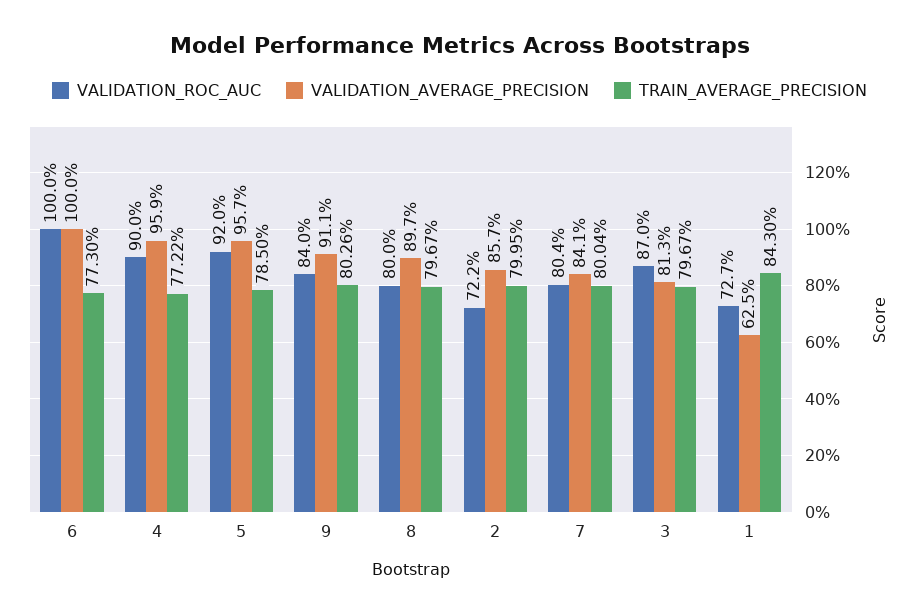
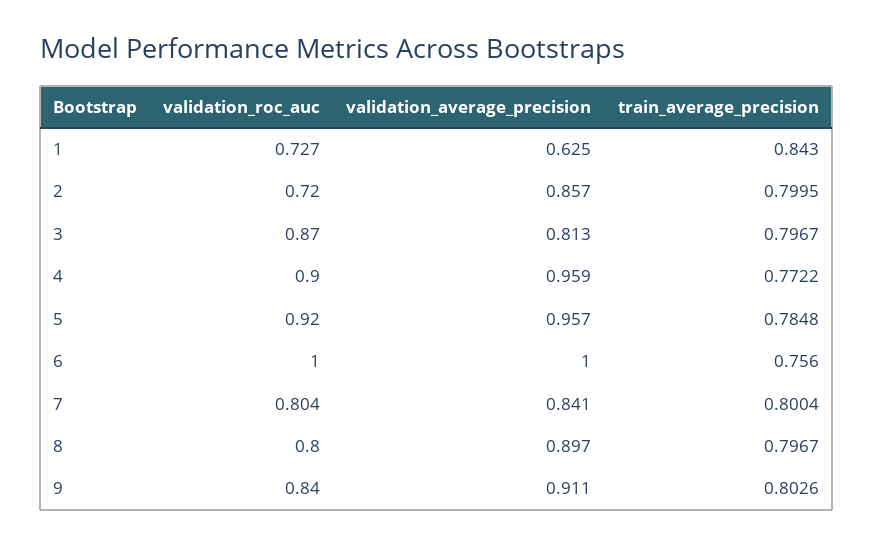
TRAIN_AVERAGE_PRECISION, 6: 0.773 -> 0.756
TRAIN_AVERAGE_PRECISION, 5: 0.785 -> 0.7848
VALIDATION_ROC_AUC, 2: 0.722 -> 0.72

